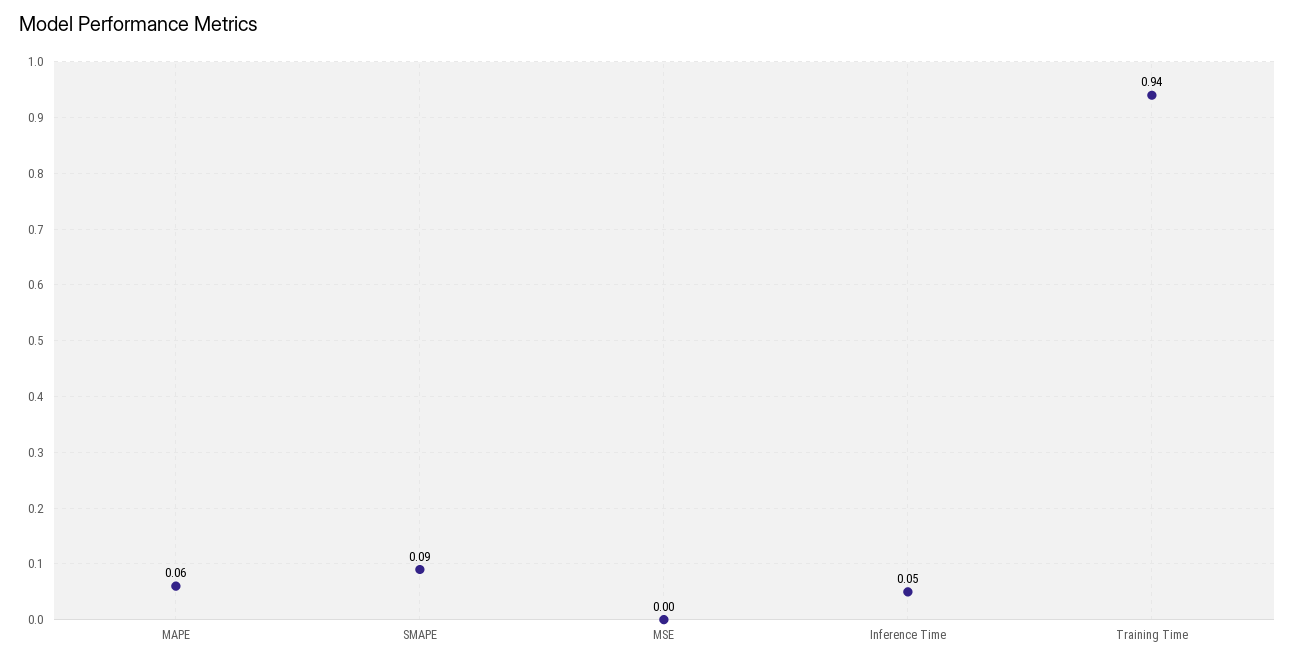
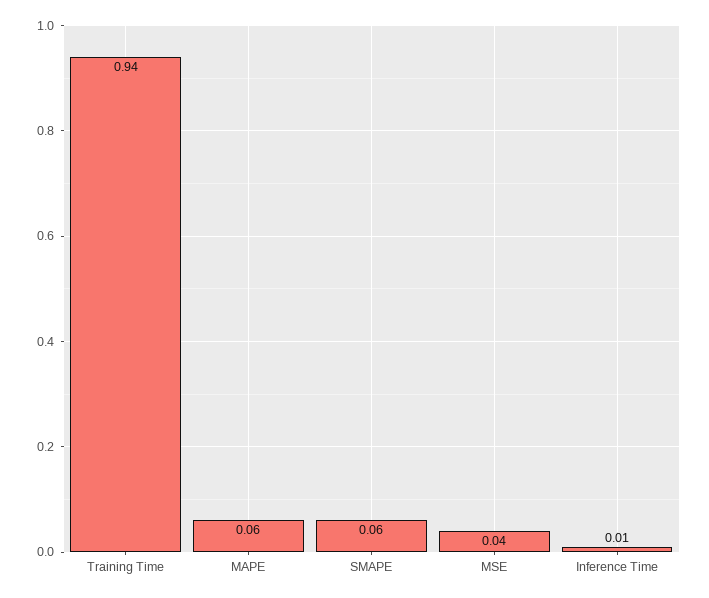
SMAPE: 0.09 -> 0.06
MSE: 0 -> 0.04
Inference Time: 0.05 -> 0.01

